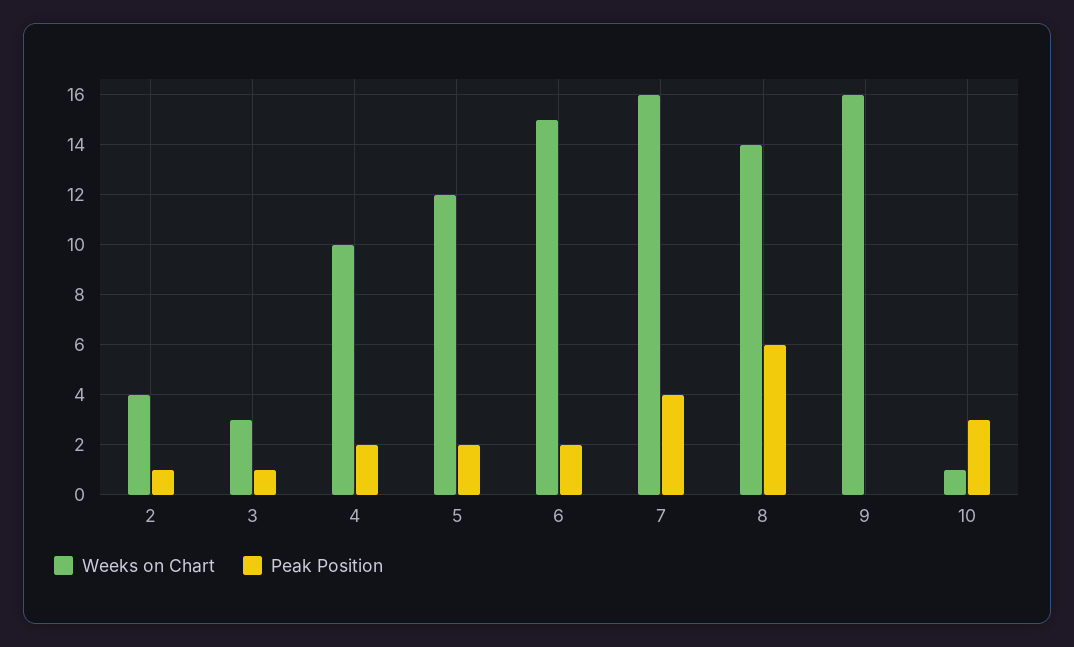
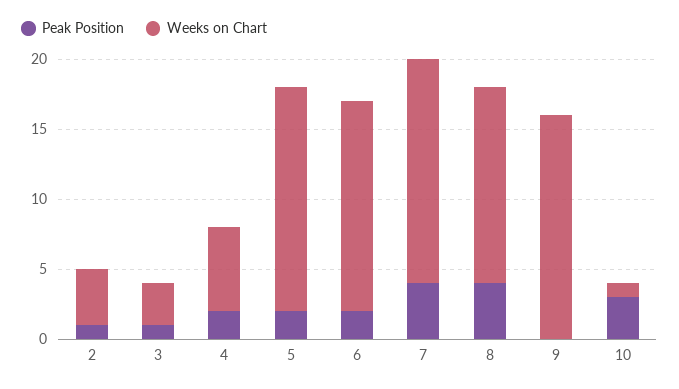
Weeks on Chart, 4: 10 -> 6
Weeks on Chart, 5: 12 -> 16
Peak Position, 8: 6 -> 4

